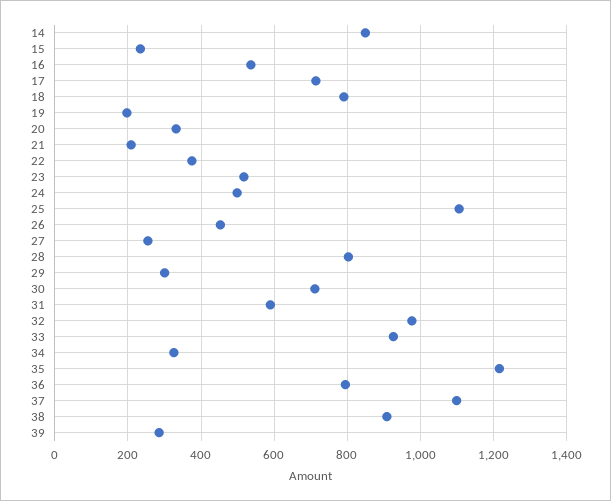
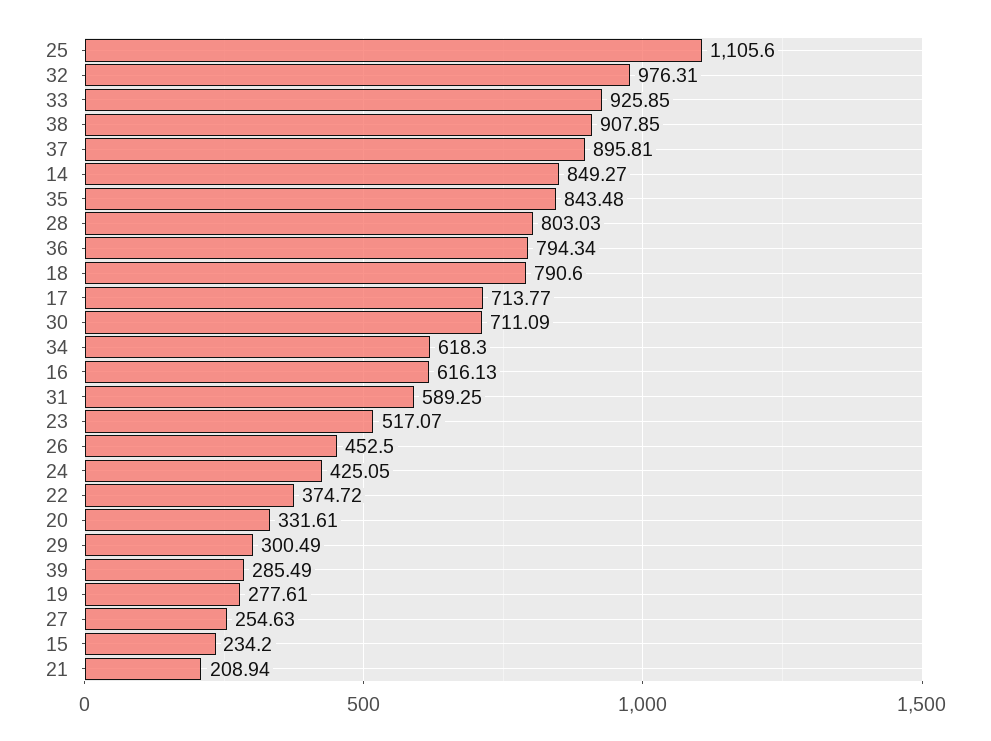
16: 540 -> 616.13
19: 200 -> 277.61
24: 500 -> 425.05
34: 320 -> 618.3
35: 1220 -> 843.48
37: 1100 -> 895.81

